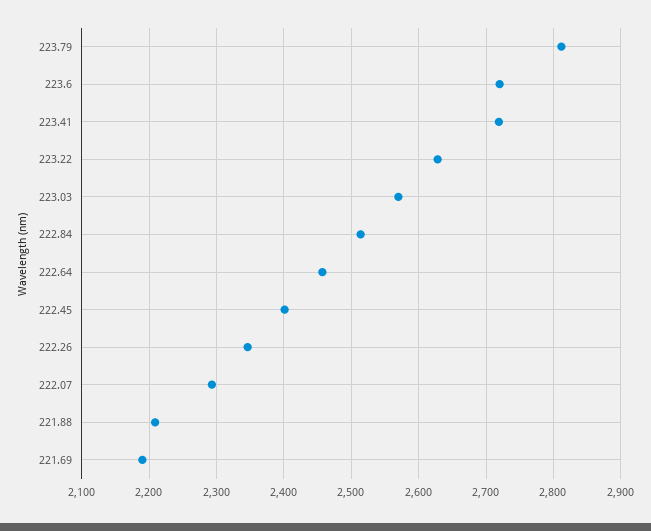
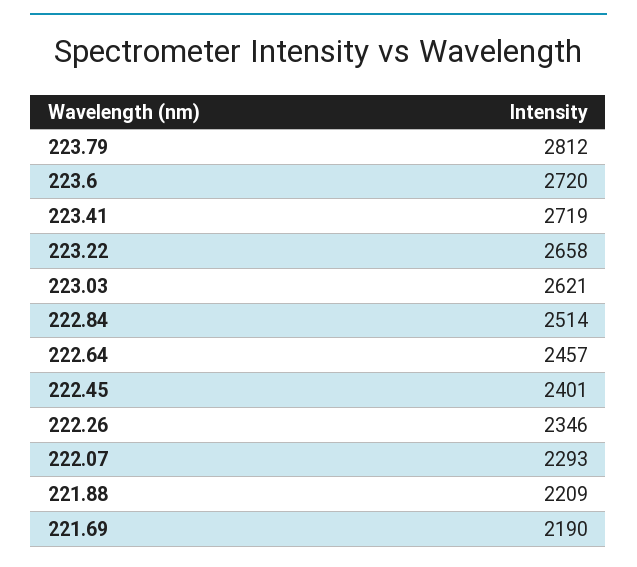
223.22: 2630 -> 2658
223.03: 2570 -> 2621

